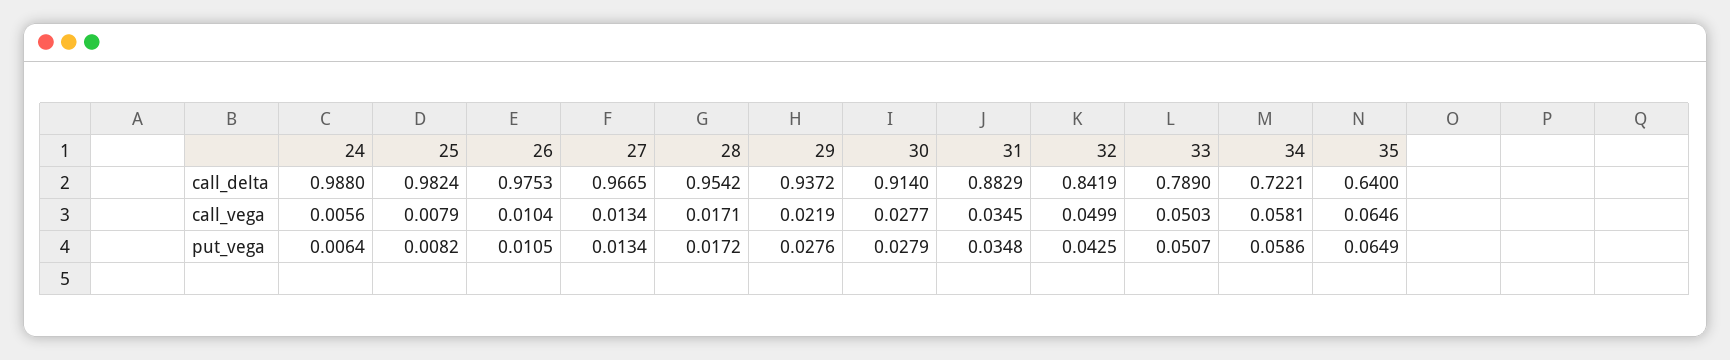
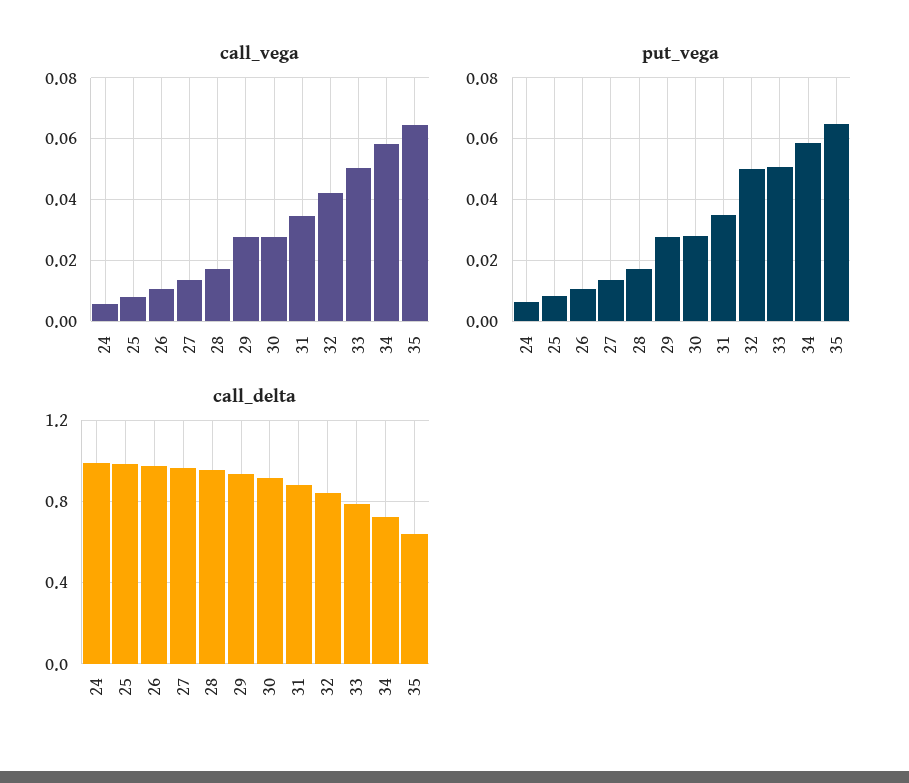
call_vega, 29: 0.0219 -> 0.028
call_vega, 32: 0.0499 -> 0.042
put_vega, 32: 0.0425 -> 0.05

